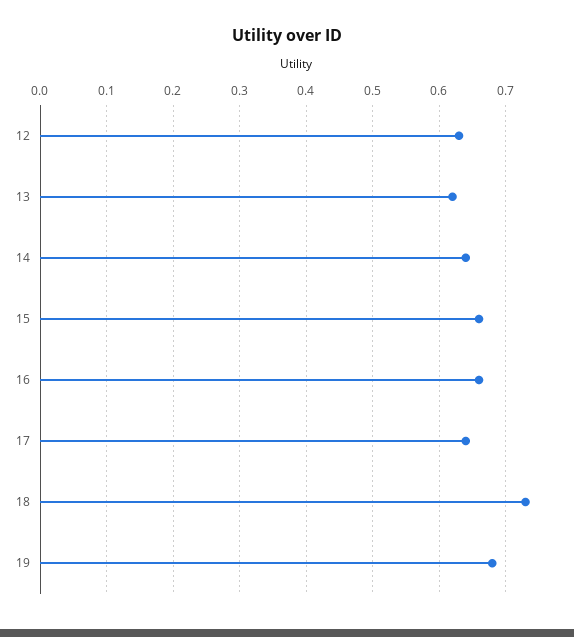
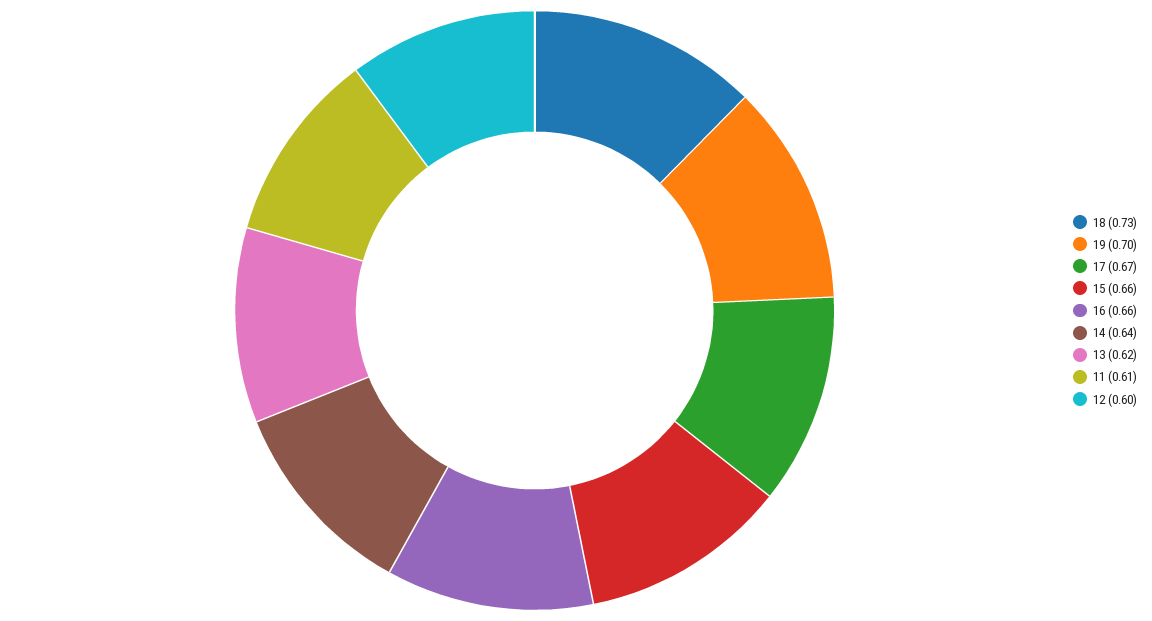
12: 0.63 -> 0.6
17: 0.64 -> 0.67
19: 0.68 -> 0.7
11: none -> 0.61

